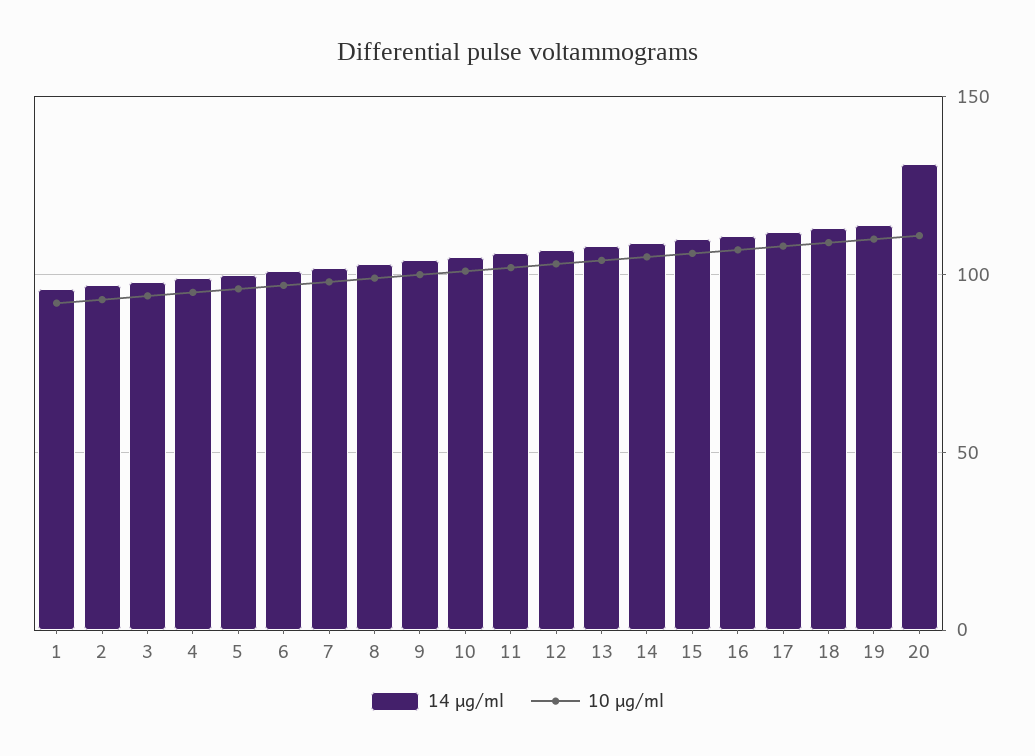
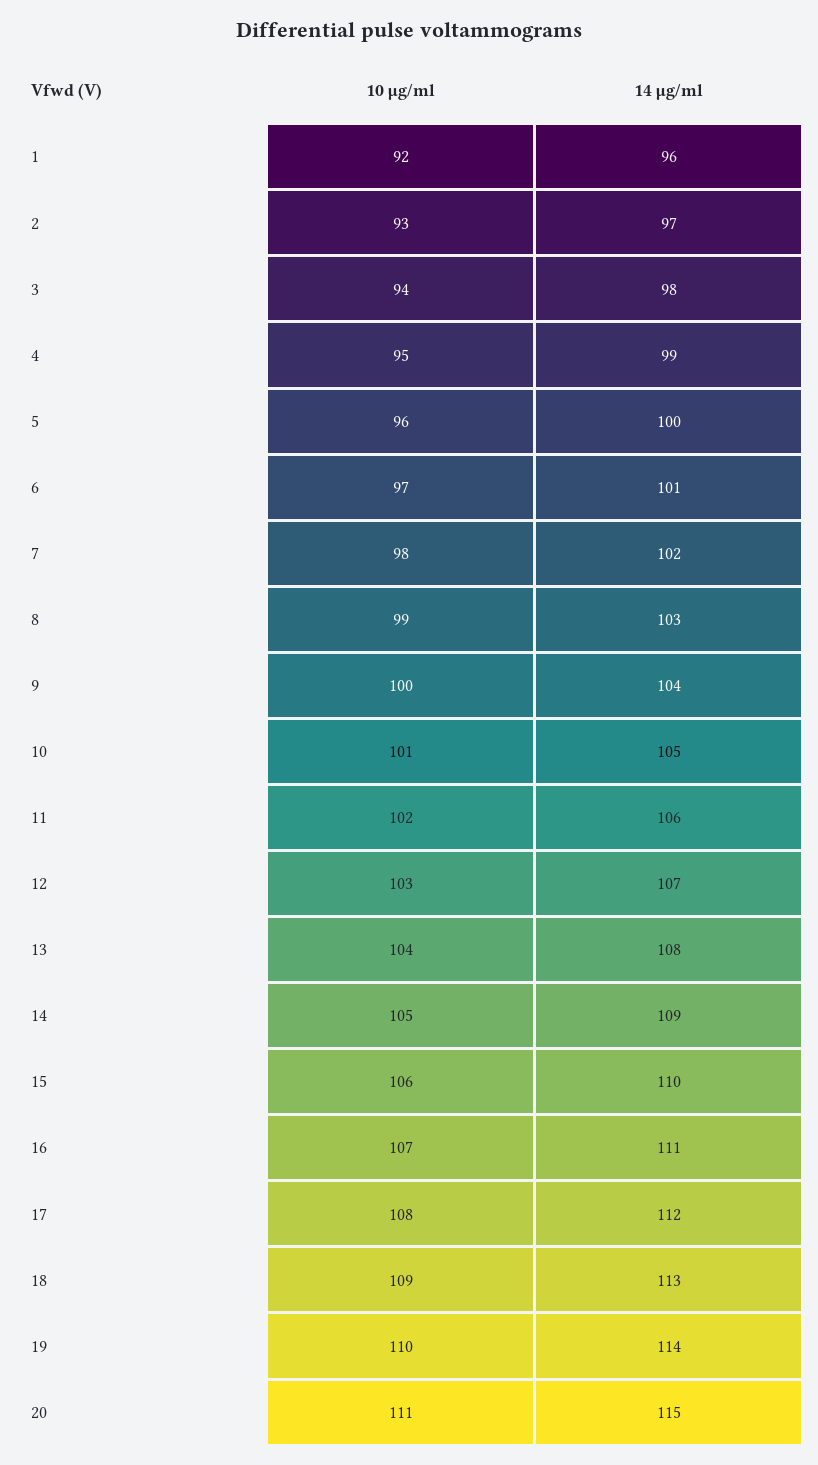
14 μg/ml, 20: 130 -> 115

